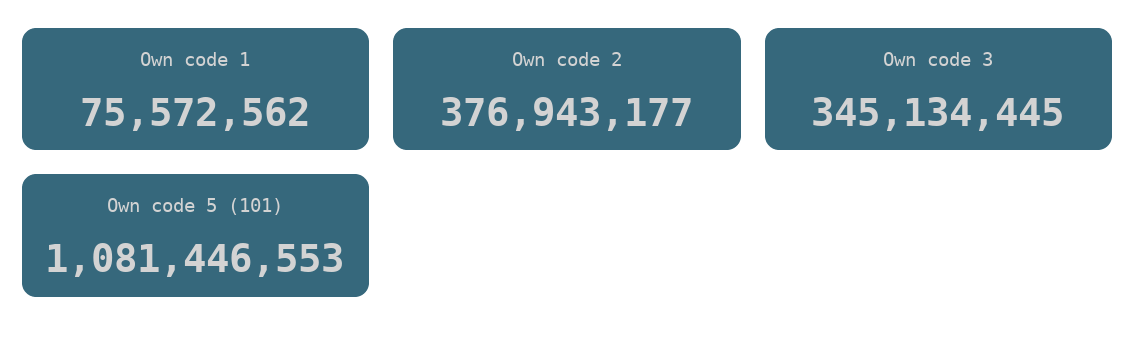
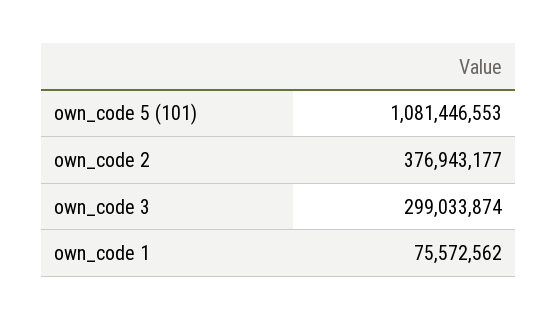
Own code 3: 345134445 -> 299033874

